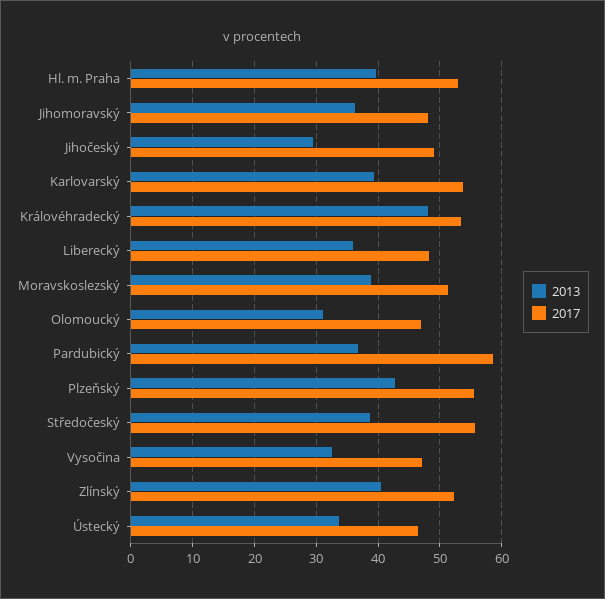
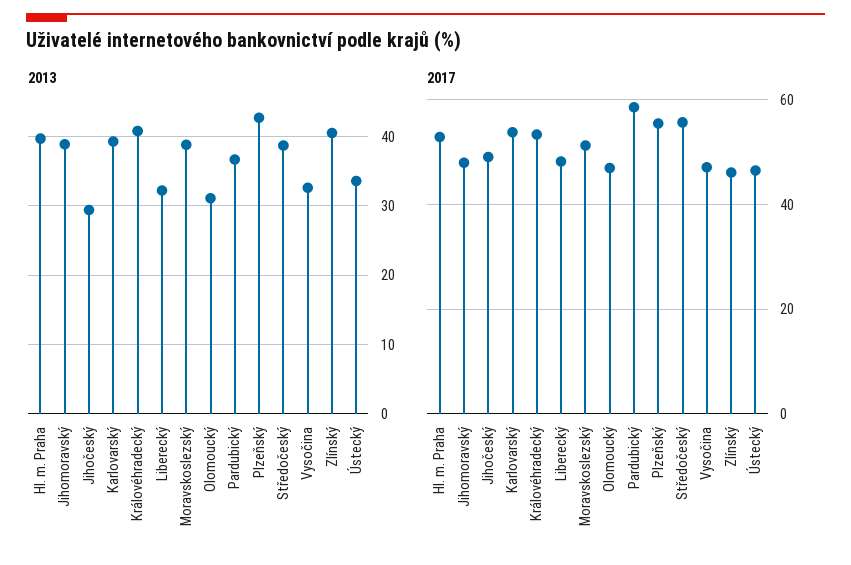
2013, Jihomoravský: 36 -> 39
2013, Královéhradecký: 48 -> 41
2013, Liberecký: 36 -> 32
2017, Zlínský: 52 -> 46

